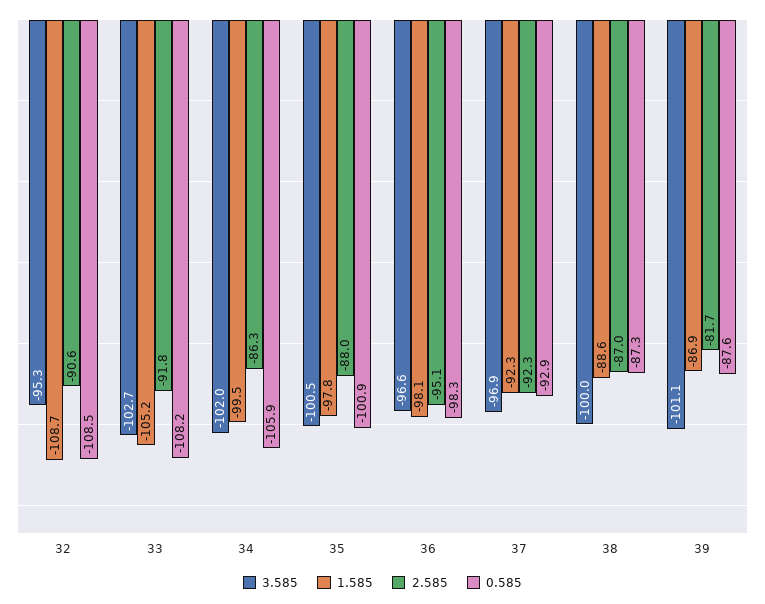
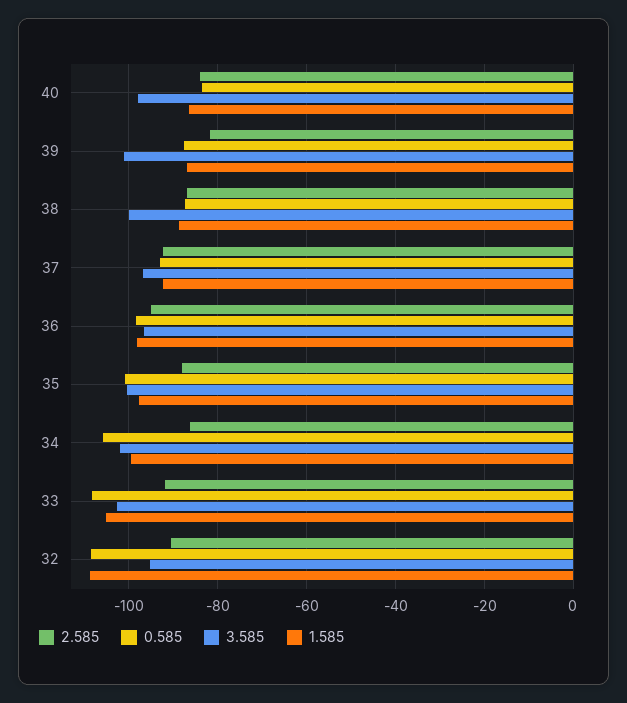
2.585, 40: none -> -84
0.585, 40: none -> -84
3.585, 40: none -> -98
1.585, 40: none -> -86

